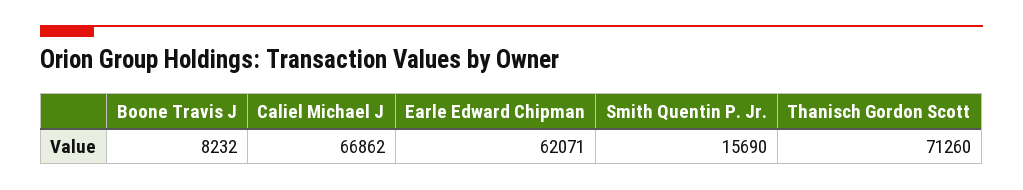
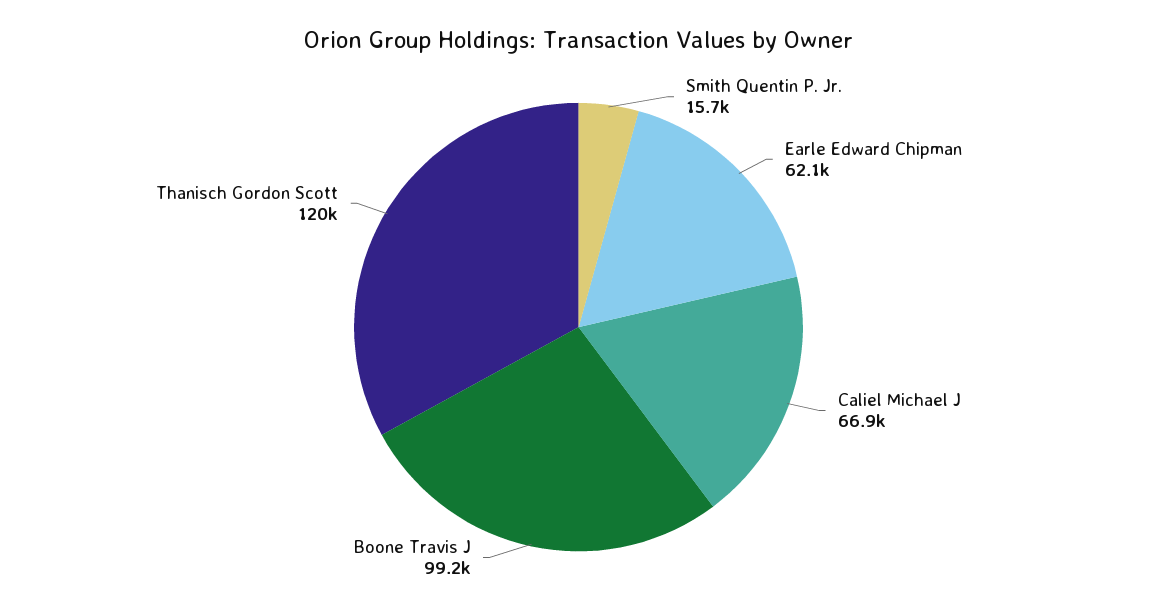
Boone Travis J: 8232 -> 99200
Thanisch Gordon Scott: 71260 -> 120000

